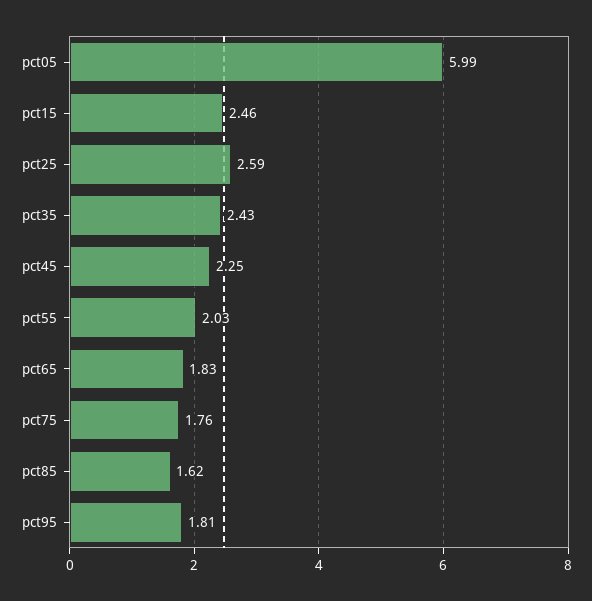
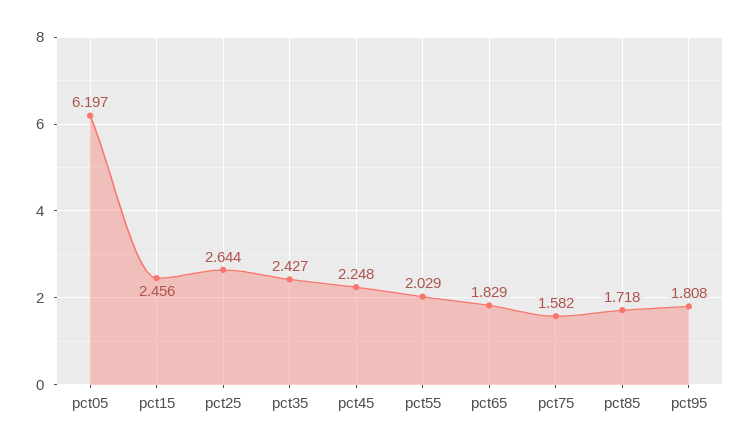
pct05: 5.99 -> 6.197
pct25: 2.59 -> 2.644
pct75: 1.76 -> 1.582
pct85: 1.62 -> 1.718

